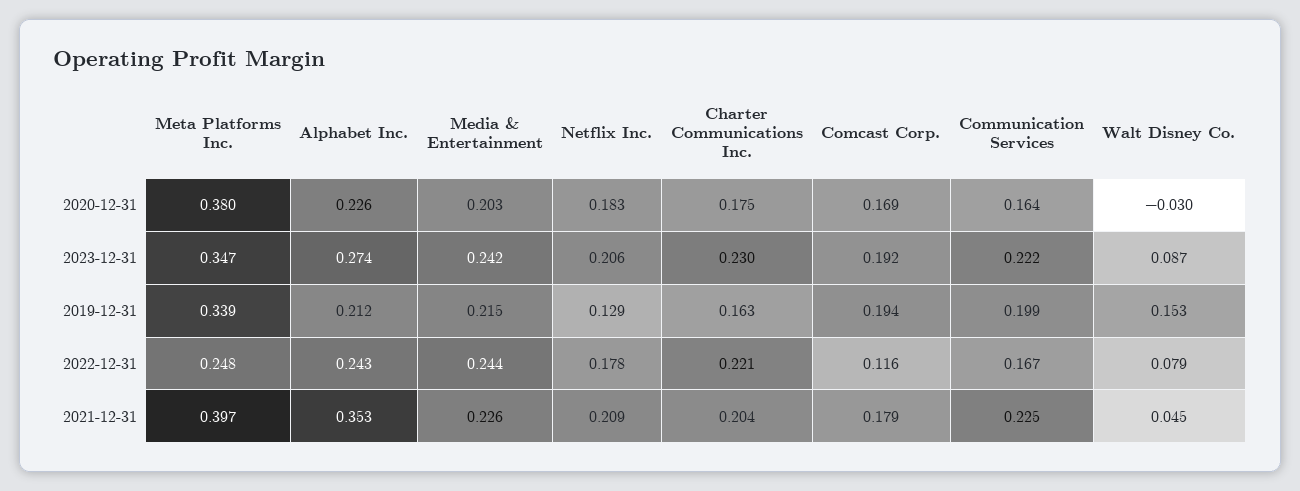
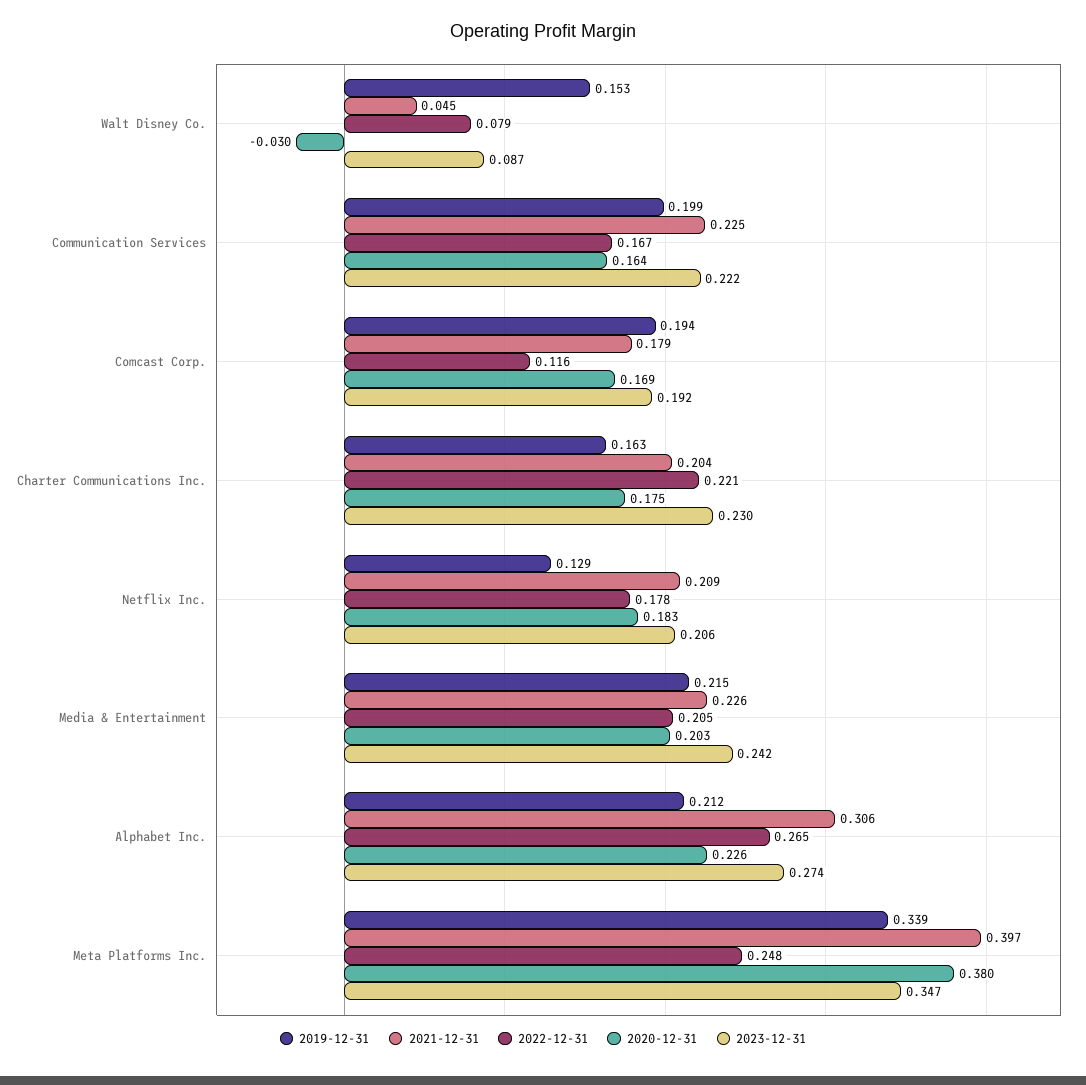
2022-12-31, Alphabet Inc.: 0.243 -> 0.265
2022-12-31, Media & Entertainment: 0.244 -> 0.205
2021-12-31, Alphabet Inc.: 0.353 -> 0.306

